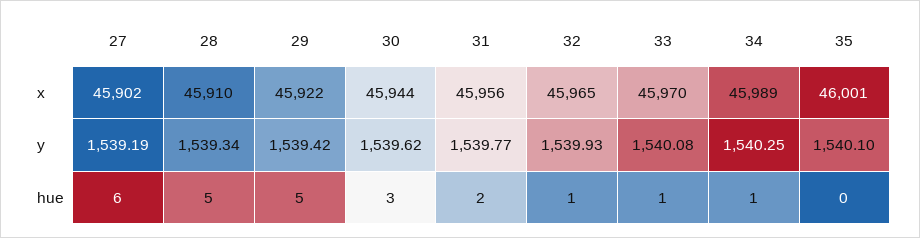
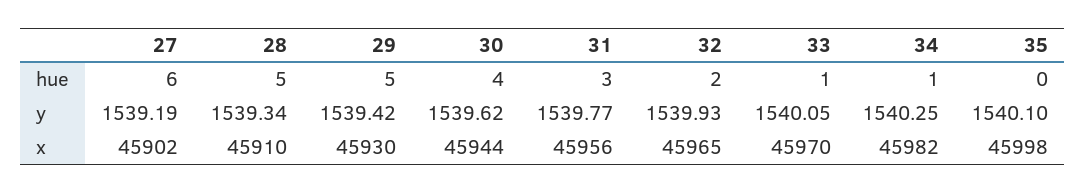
29, x: 45922 -> 45930
34, x: 45989 -> 45982
35, x: 46001 -> 45998
33, y: 1540.08 -> 1540.05
30, hue: 3 -> 4
31, hue: 2 -> 3
32, hue: 1 -> 2

